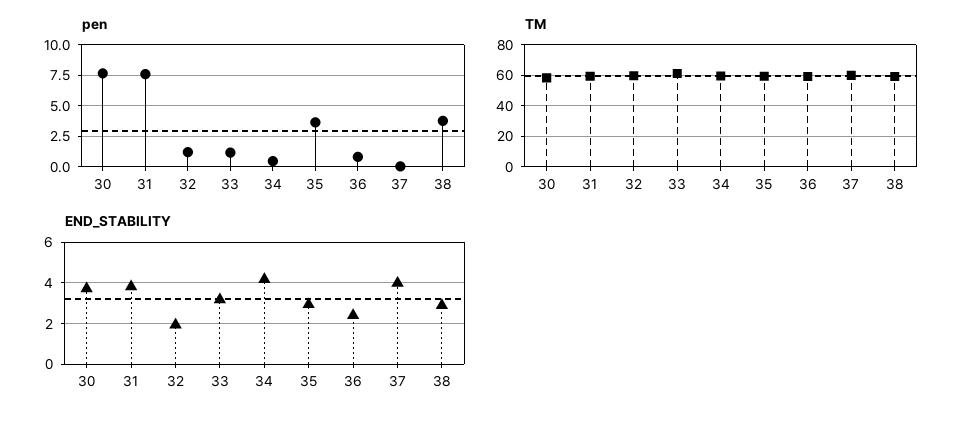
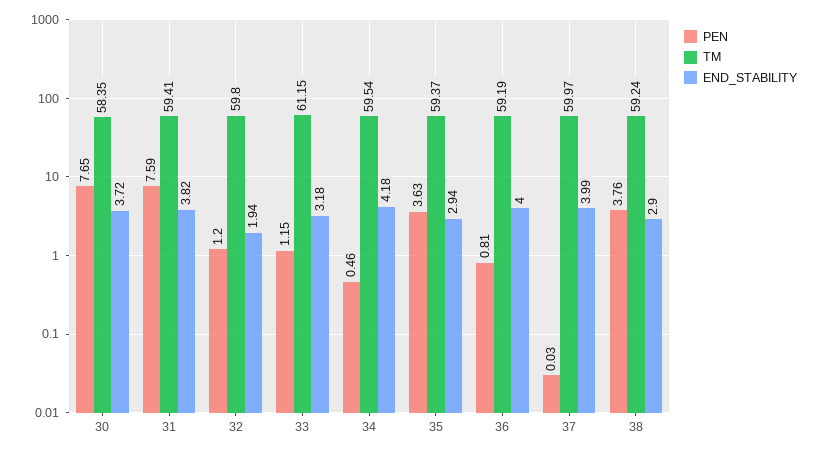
END_STABILITY, 36: 2.5 -> 4

